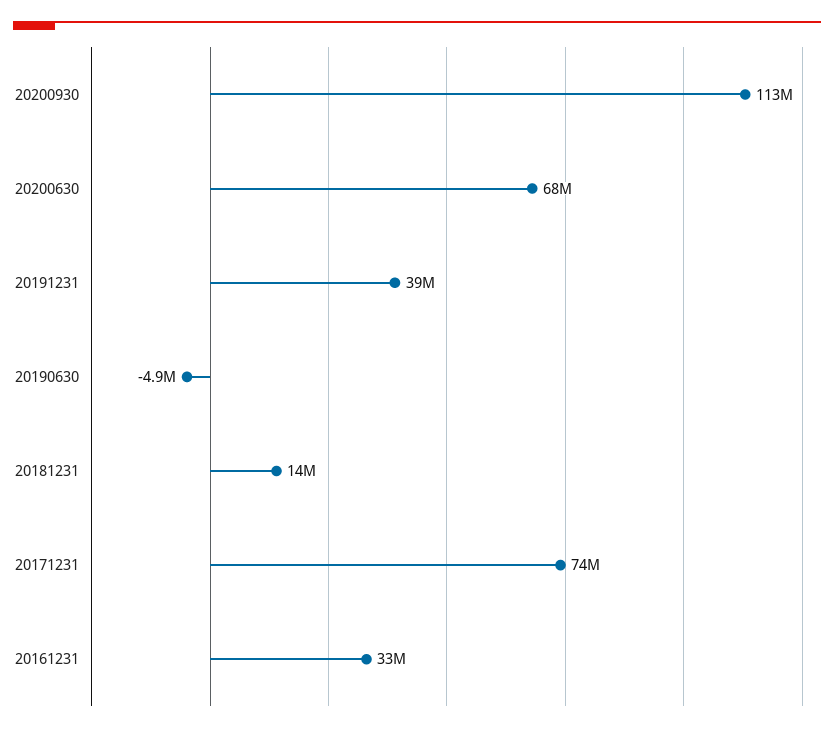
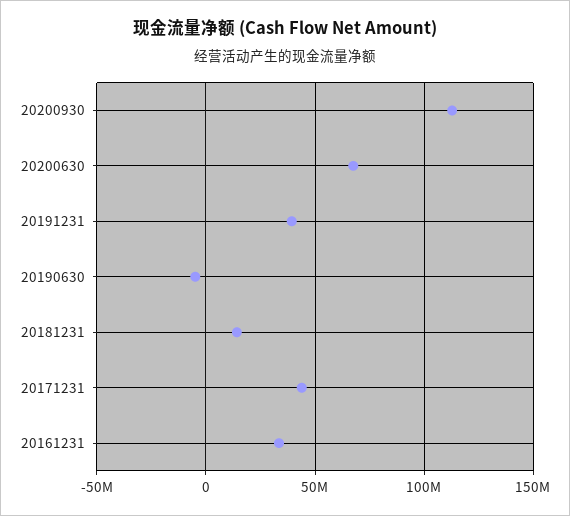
20171231: 74000000 -> 45000000

